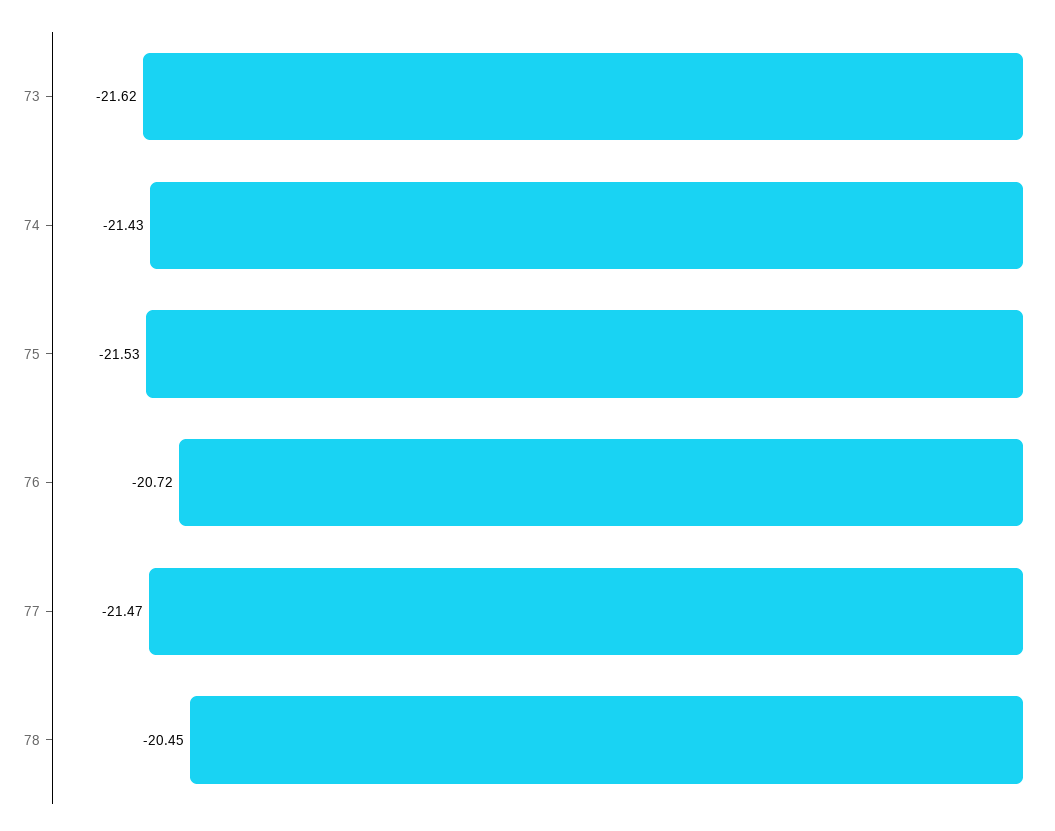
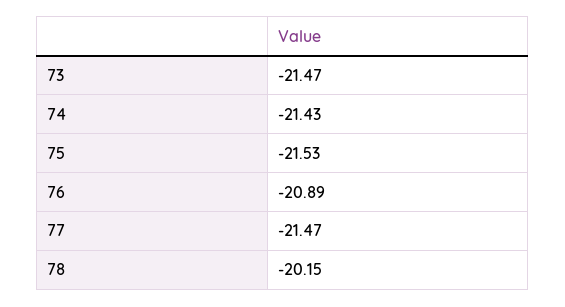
73: -21.62 -> -21.47
76: -20.72 -> -20.89
78: -20.45 -> -20.15

